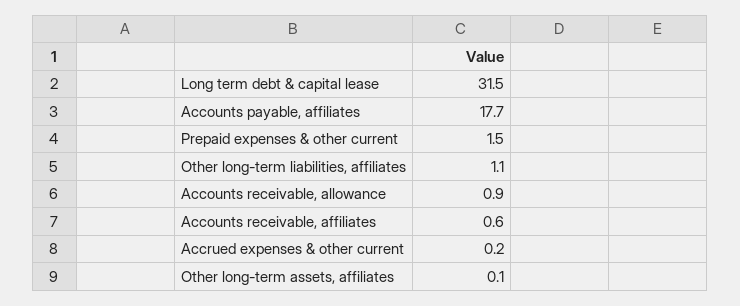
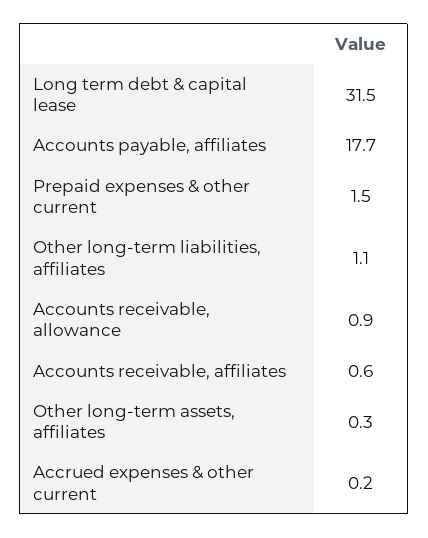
Other long-term assets, affiliates: 0.1 -> 0.3

